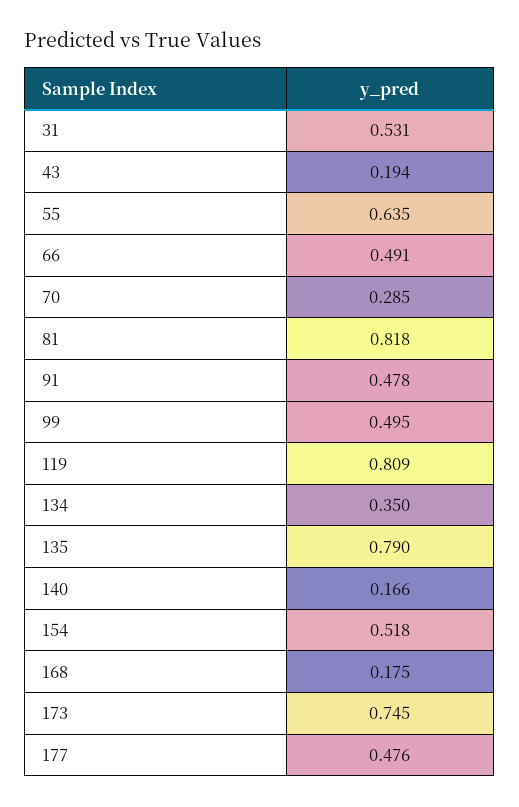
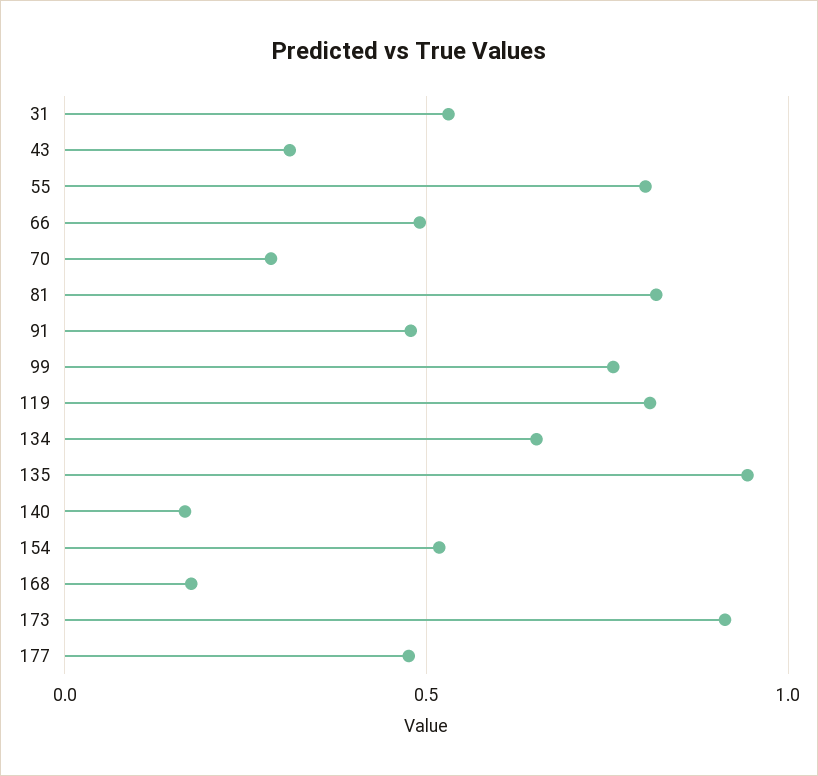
43: 0.194 -> 0.3
55: 0.635 -> 0.8
99: 0.495 -> 0.75
134: 0.35 -> 0.65
135: 0.79 -> 0.95
173: 0.745 -> 0.9

